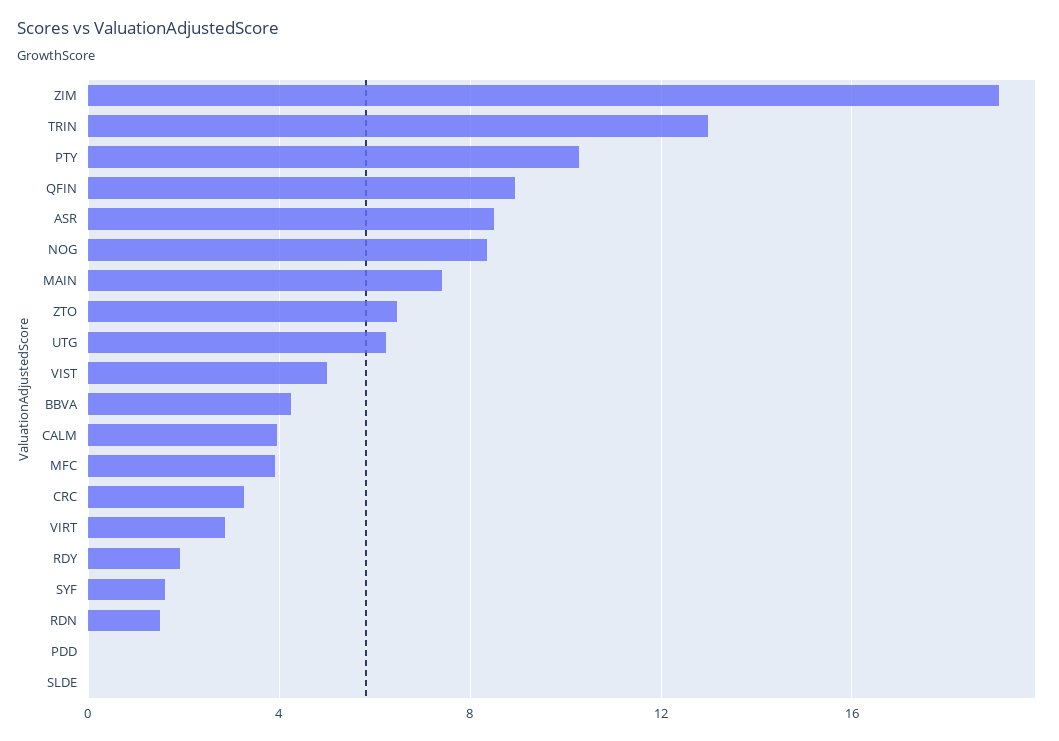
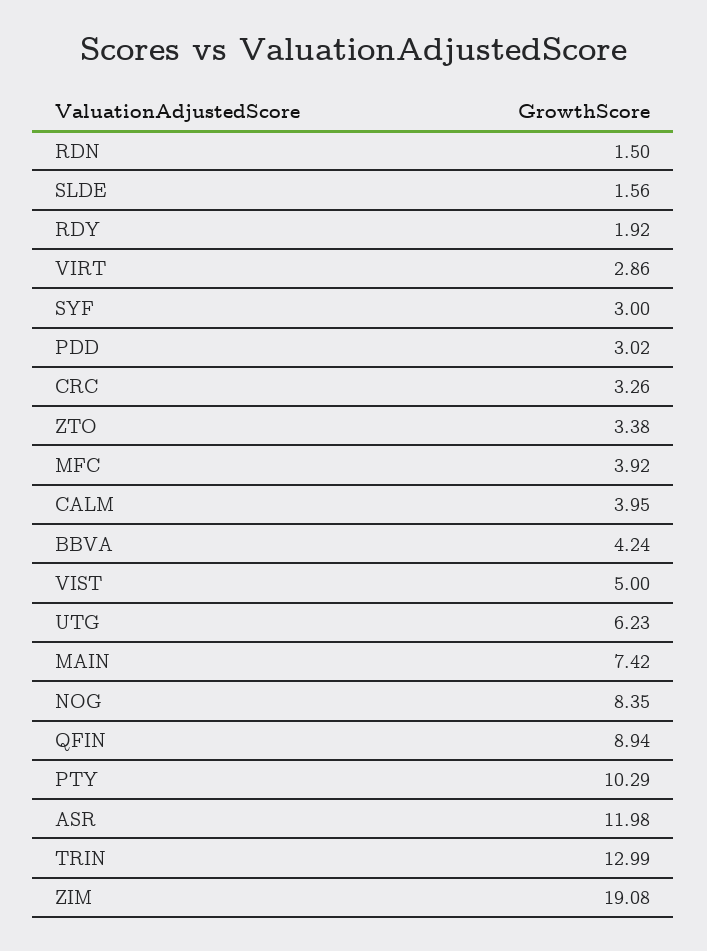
ASR: 8.5 -> 11.98
ZTO: 6.5 -> 3.38
SYF: 1.5 -> 3
PDD: 0 -> 3.02
SLDE: 0 -> 1.56

